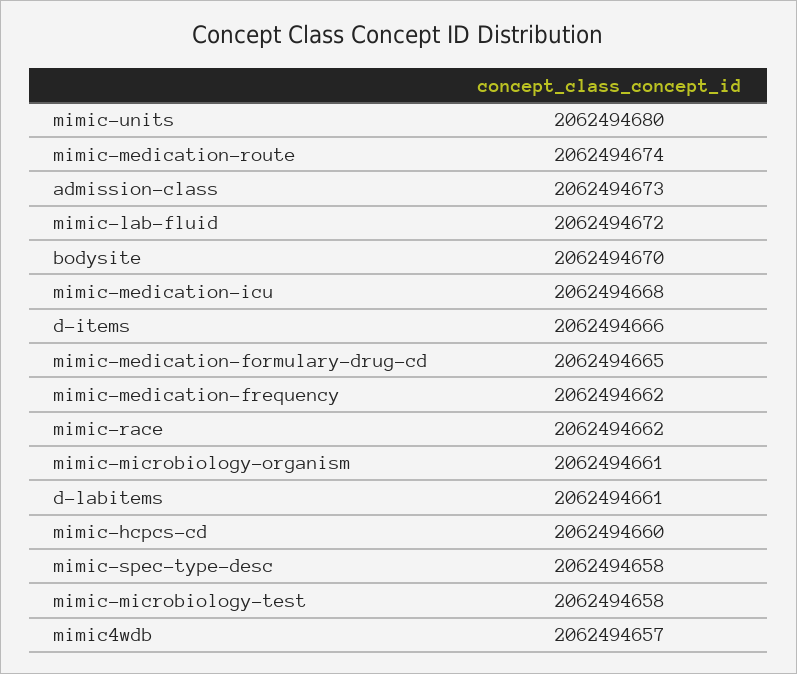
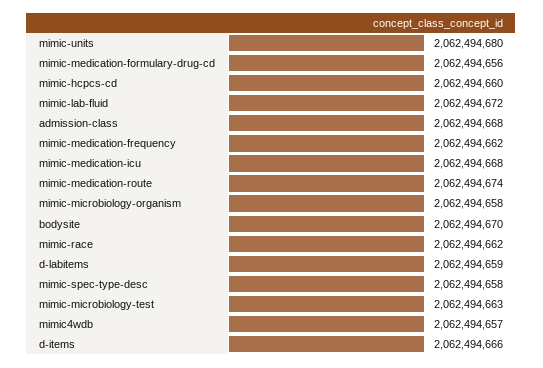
admission-class: 2062494673 -> 2062494668
mimic-medication-formulary-drug-cd: 2062494665 -> 2062494656
mimic-microbiology-organism: 2062494661 -> 2062494658
d-labitems: 2062494661 -> 2062494659
mimic-microbiology-test: 2062494658 -> 2062494663

